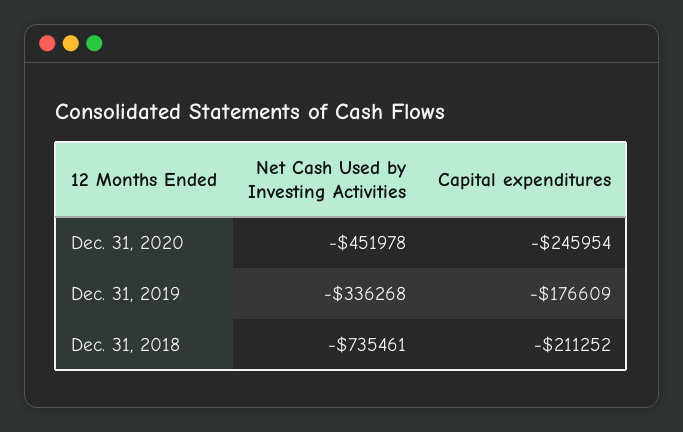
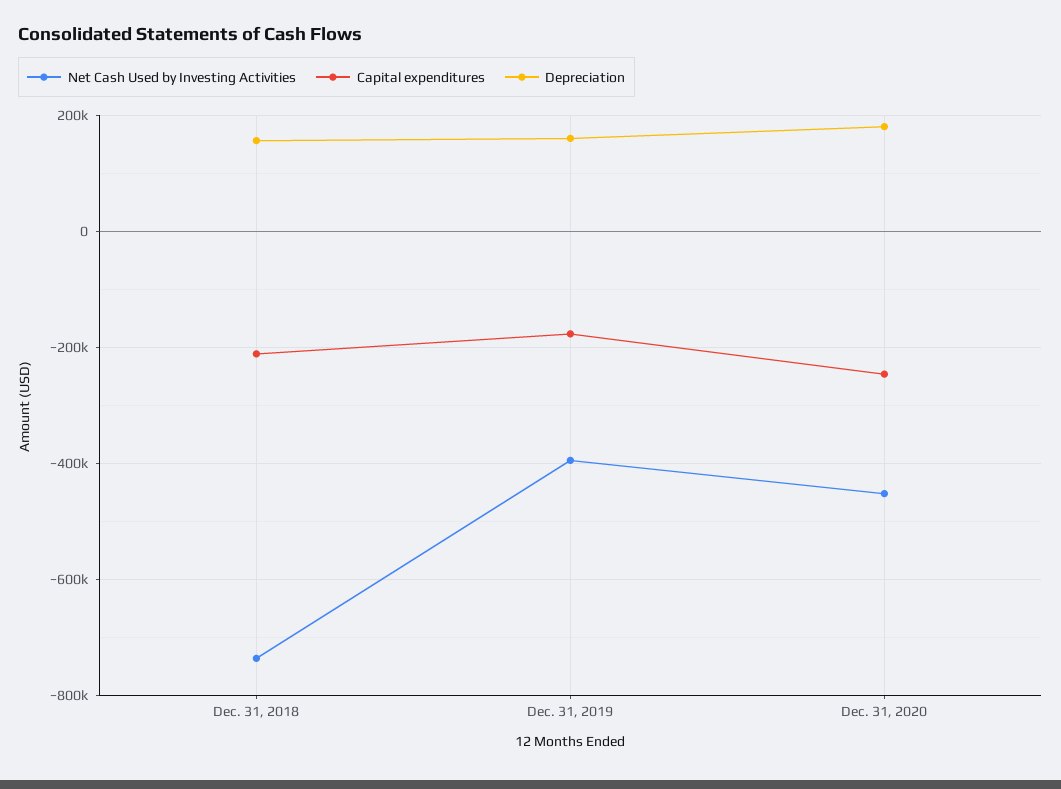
Net Cash Used by Investing Activities, Dec. 31, 2019: -336268 -> -400000
Depreciation, Dec. 31, 2018: none -> 160000
Depreciation, Dec. 31, 2019: none -> 160000
Depreciation, Dec. 31, 2020: none -> 180000

